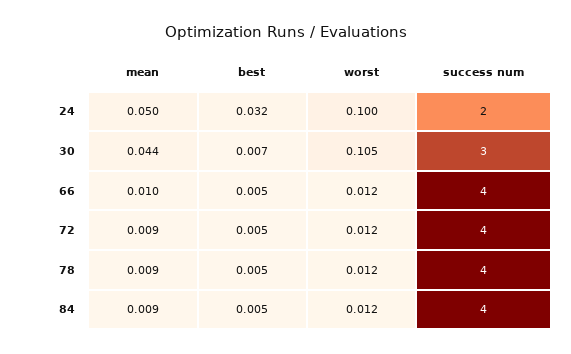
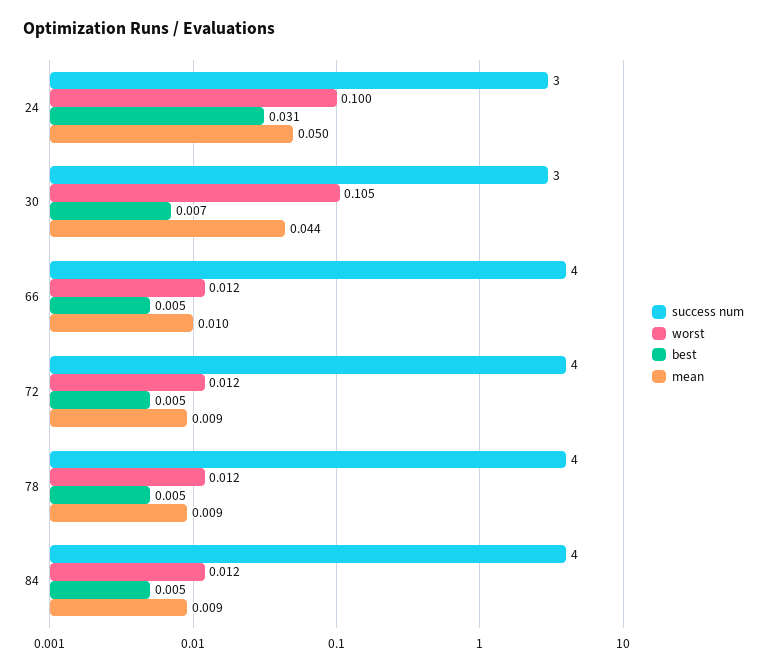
best, 24: 0.032 -> 0.031
success num, 24: 2 -> 3

